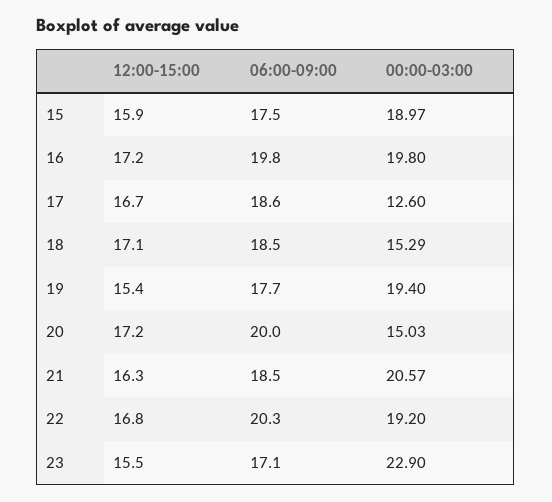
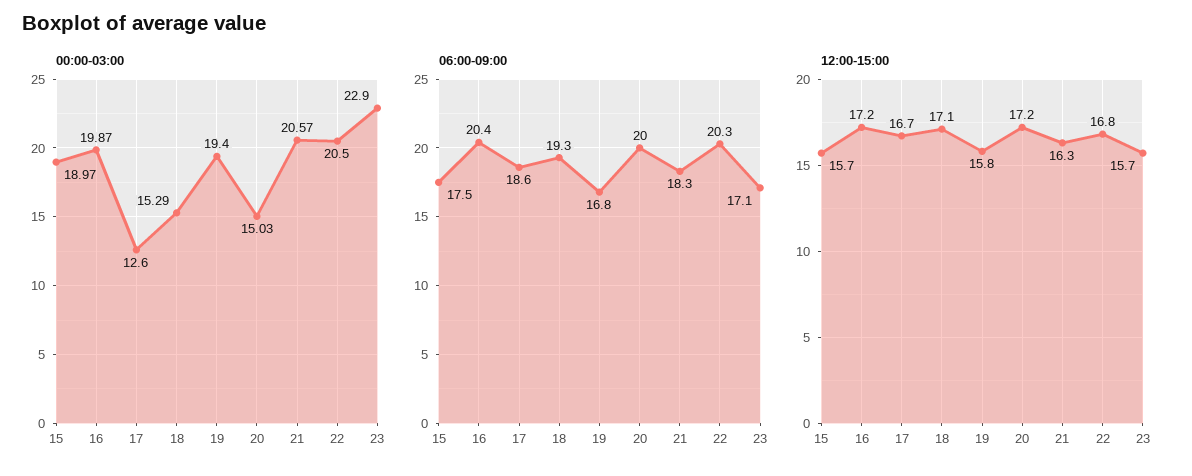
12:00-15:00, 15: 15.9 -> 15.7
06:00-09:00, 16: 19.8 -> 20.4
00:00-03:00, 16: 19.8 -> 19.87
06:00-09:00, 18: 18.5 -> 19.3
12:00-15:00, 19: 15.4 -> 15.8
06:00-09:00, 19: 17.7 -> 16.8
06:00-09:00, 21: 18.5 -> 18.3
00:00-03:00, 22: 19.2 -> 20.5
12:00-15:00, 23: 15.5 -> 15.7

